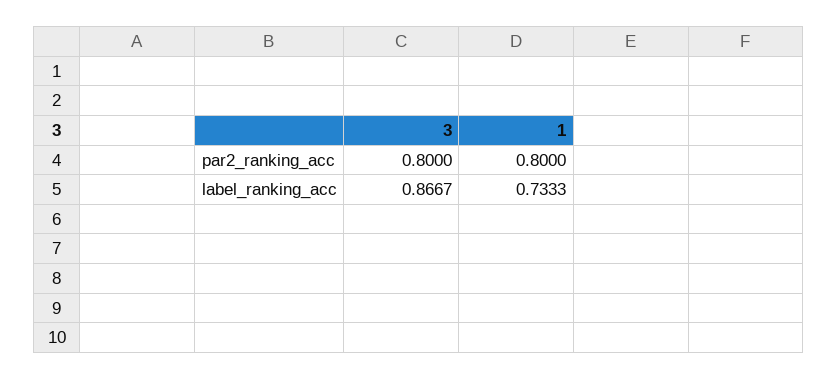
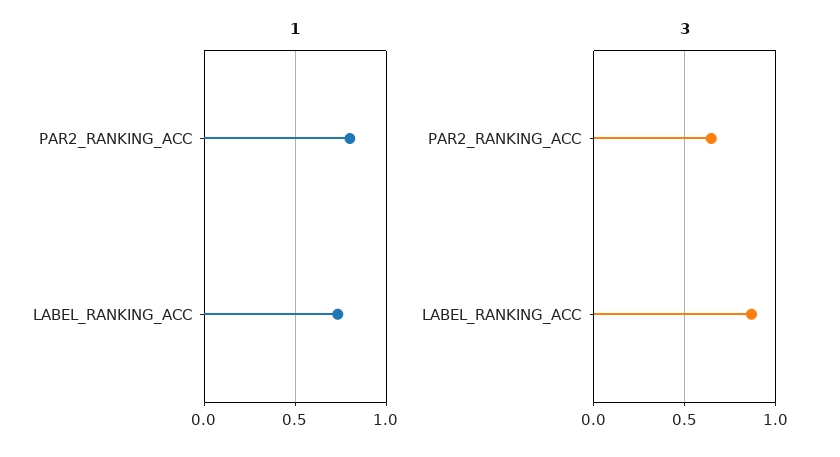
3, par2_ranking_acc: 0.8 -> 0.65

